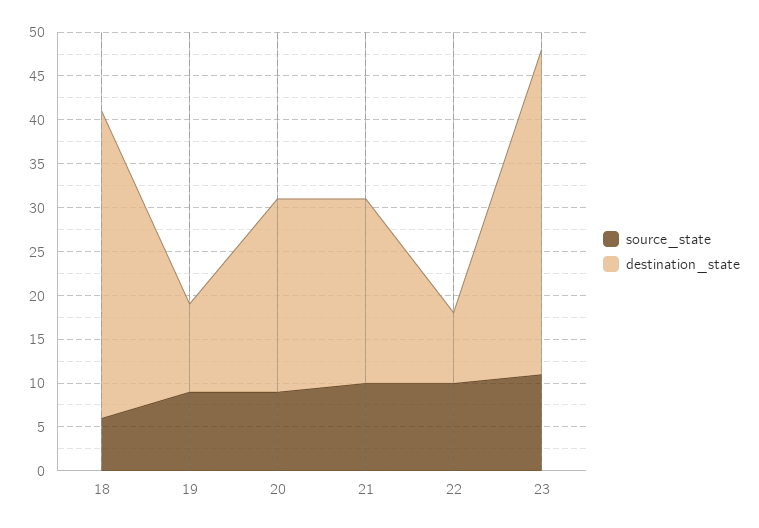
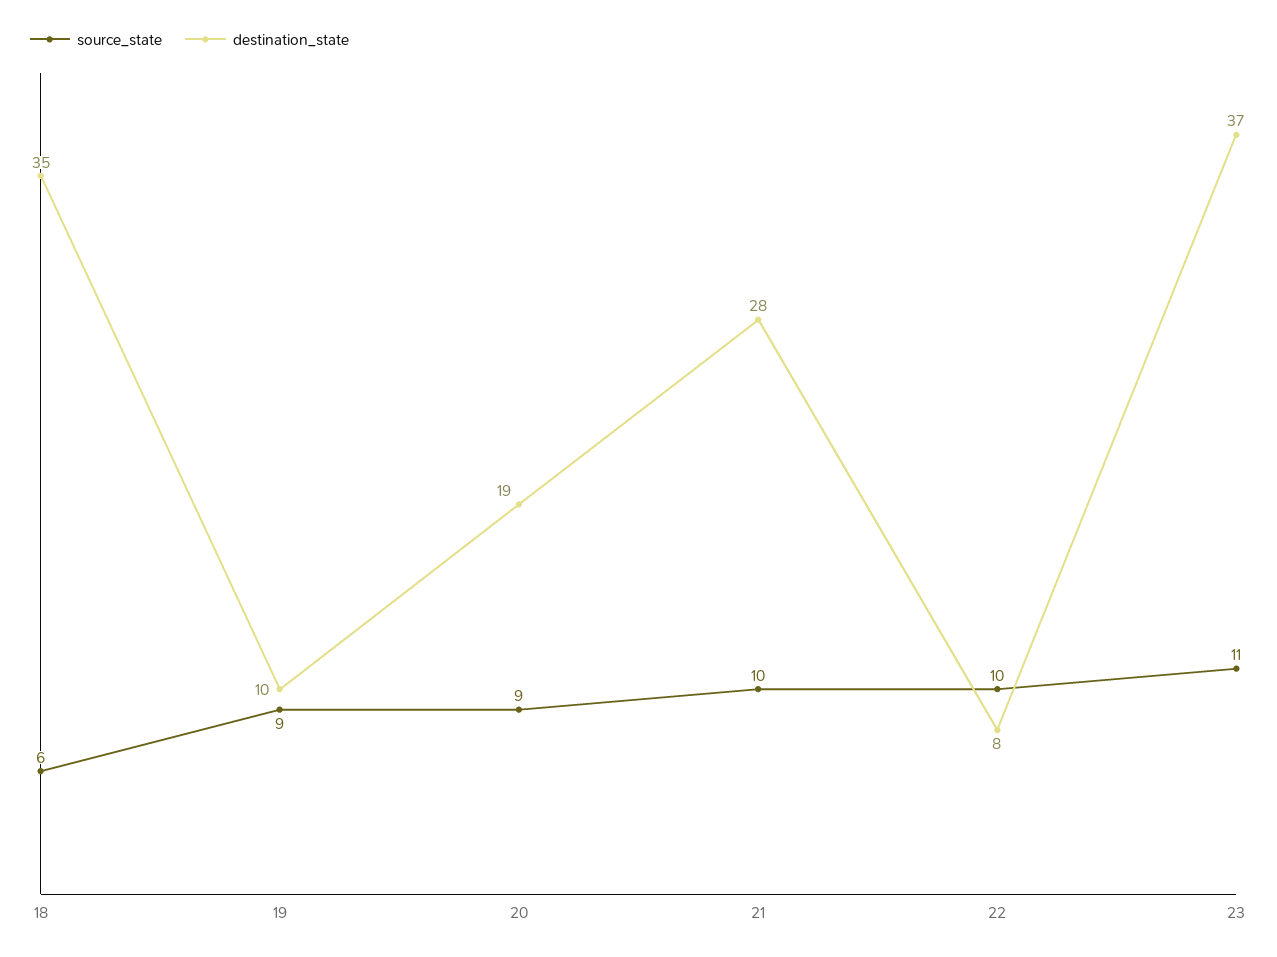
destination_state, 20: 22 -> 19
destination_state, 21: 21 -> 28

